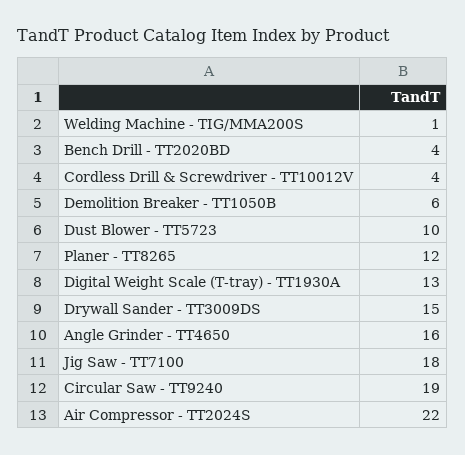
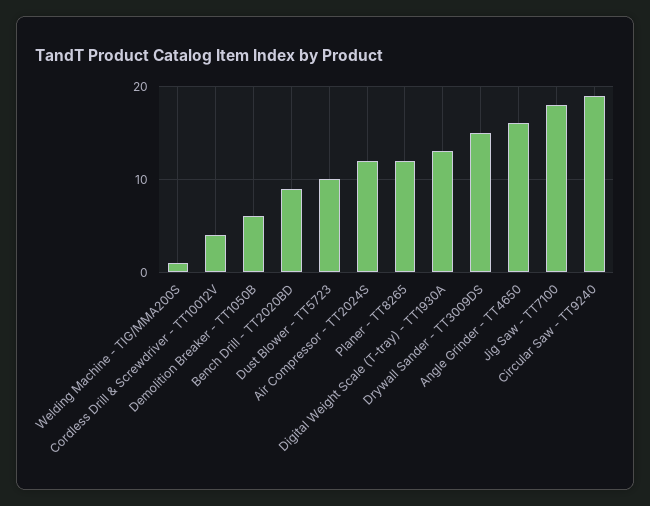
Bench Drill - TT2020BD: 4 -> 9
Air Compressor - TT2024S: 22 -> 12

